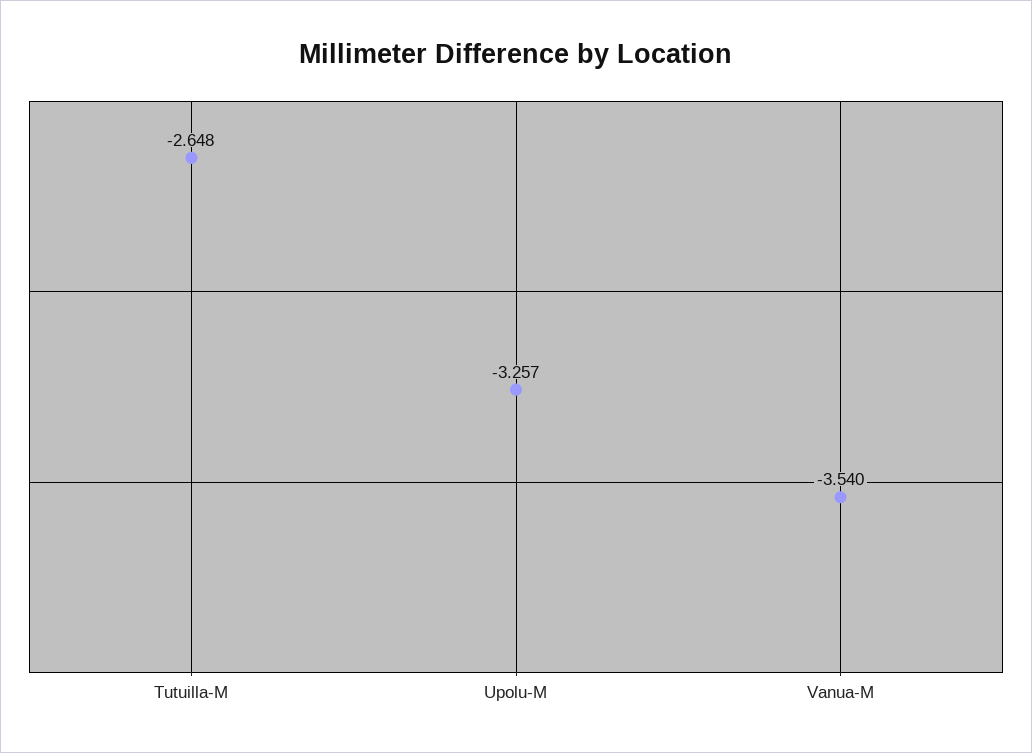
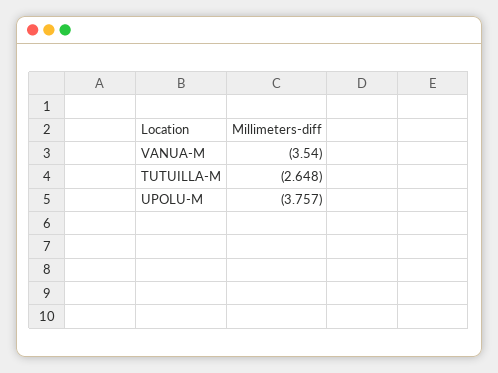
Upolu-M: -3.257 -> -3.757

